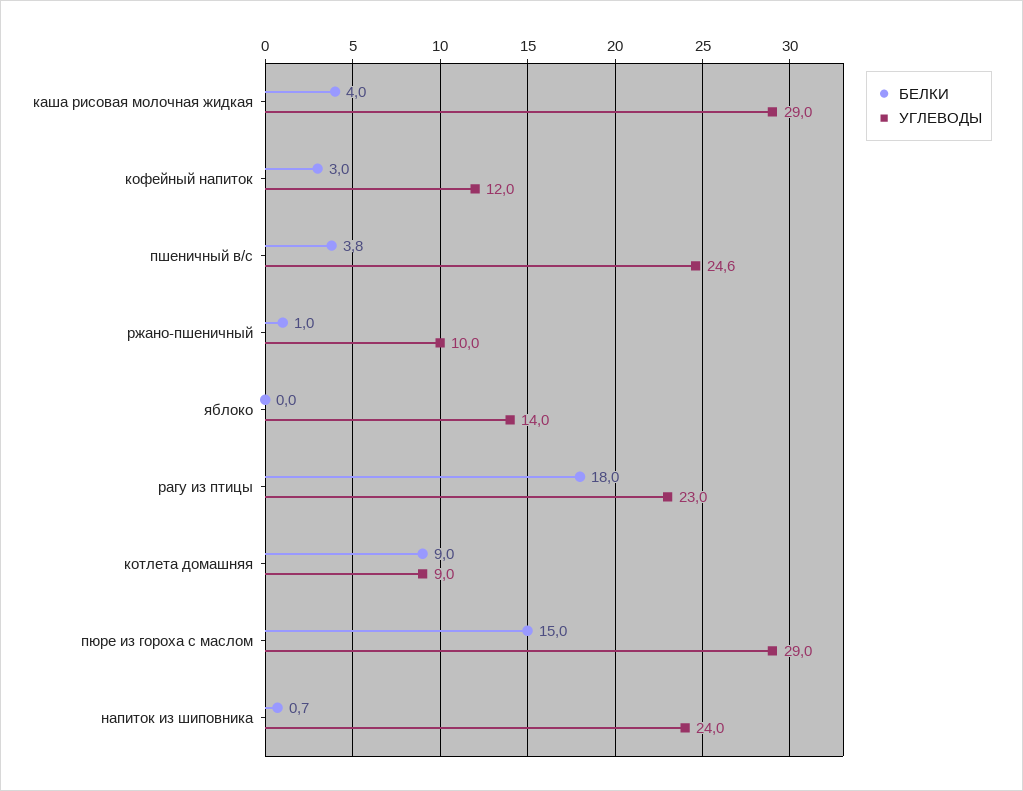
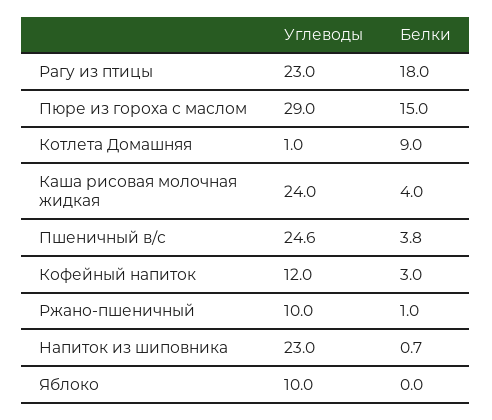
УГЛЕВОДЫ, каша рисовая молочная жидкая: 29 -> 24
УГЛЕВОДЫ, яблоко: 14 -> 10
УГЛЕВОДЫ, котлета домашняя: 9 -> 1
УГЛЕВОДЫ, напиток из шиповника: 24 -> 23

